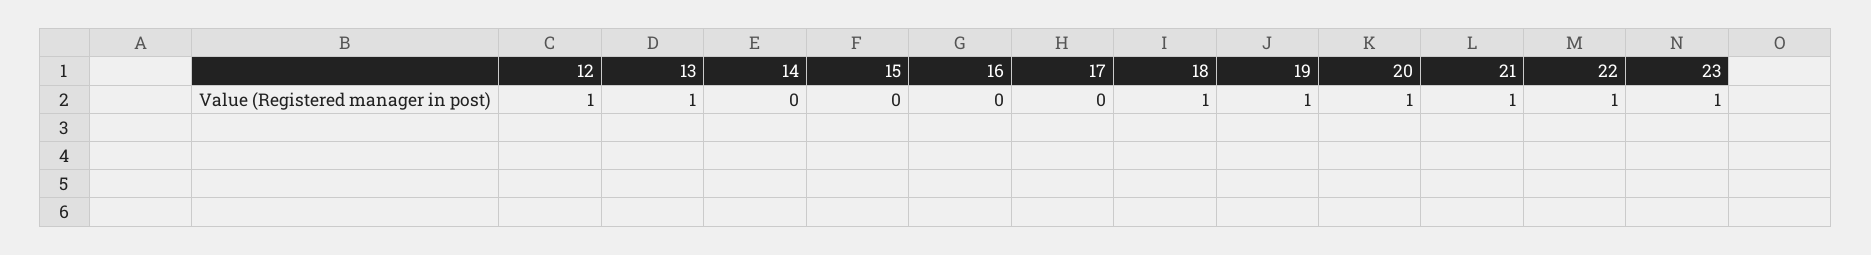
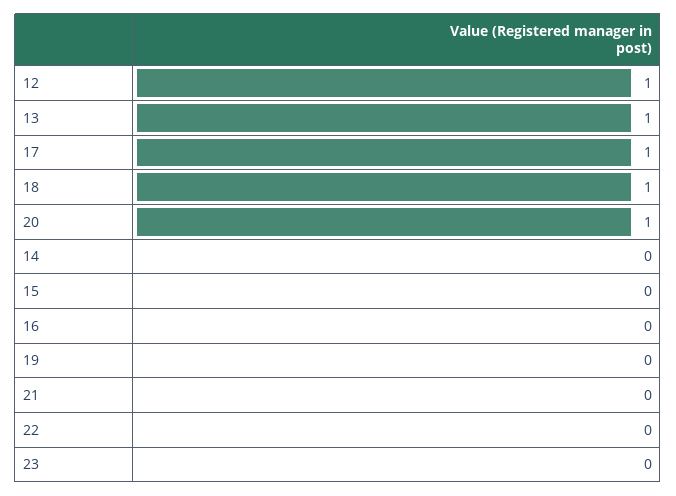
17: 0 -> 1
19: 1 -> 0
21: 1 -> 0
22: 1 -> 0
23: 1 -> 0

